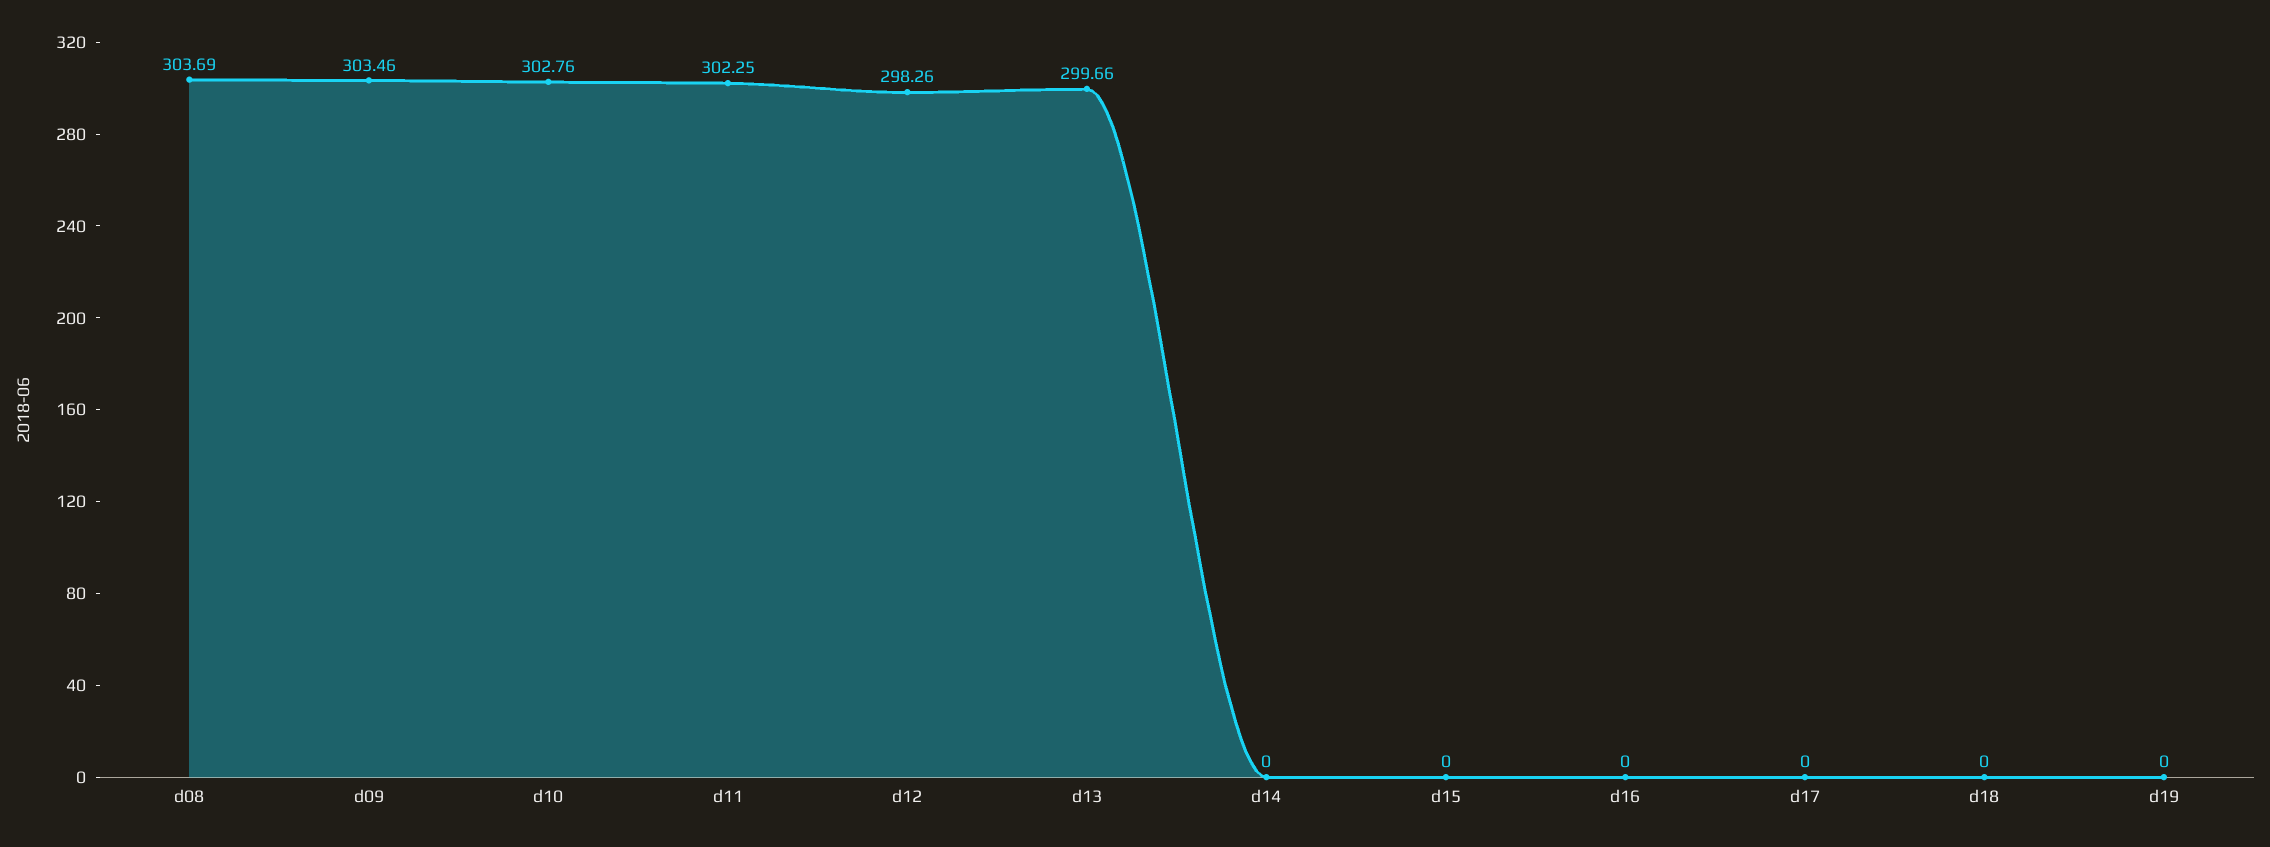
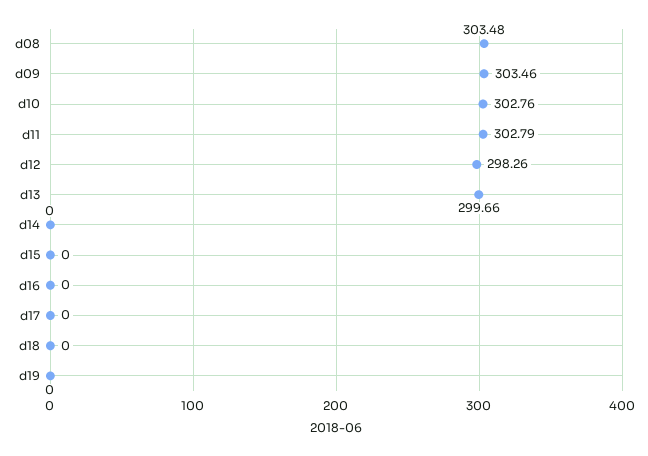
d08: 303.69 -> 303.48
d11: 302.25 -> 302.79

